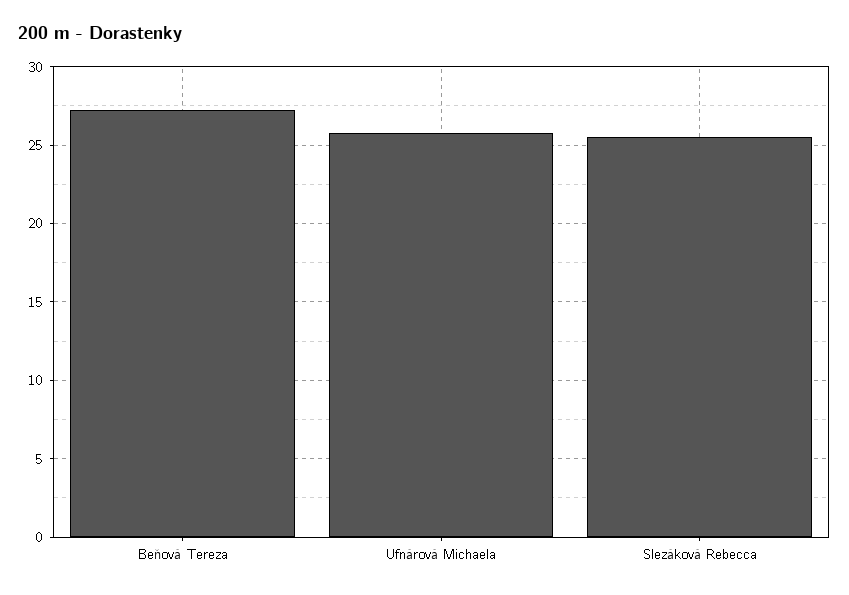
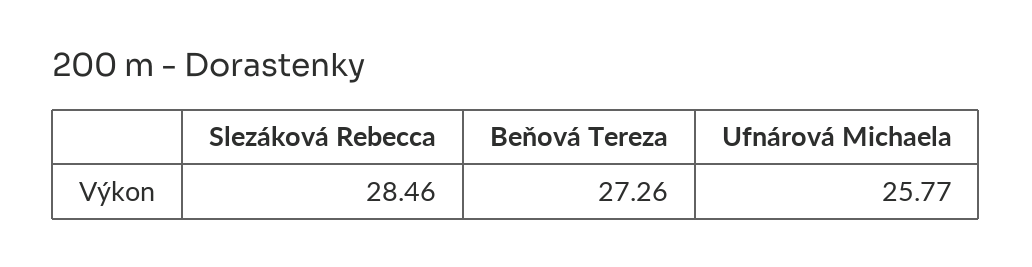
Slezáková Rebecca: 25.5 -> 28.46

